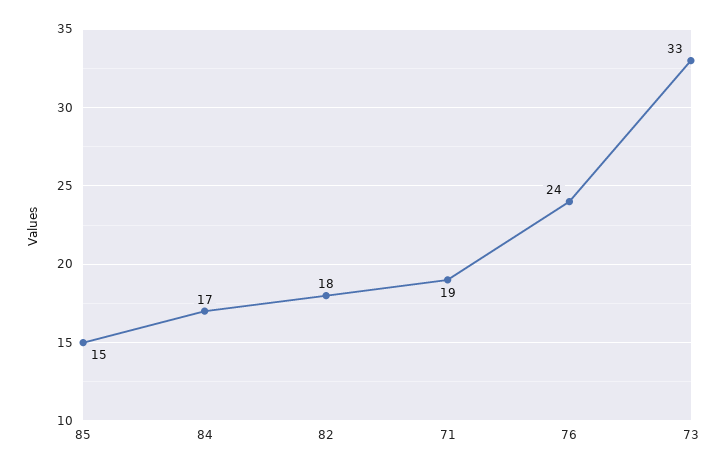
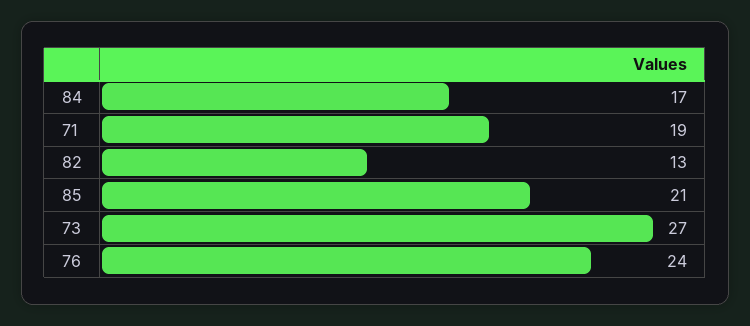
85: 15 -> 21
82: 18 -> 13
73: 33 -> 27

